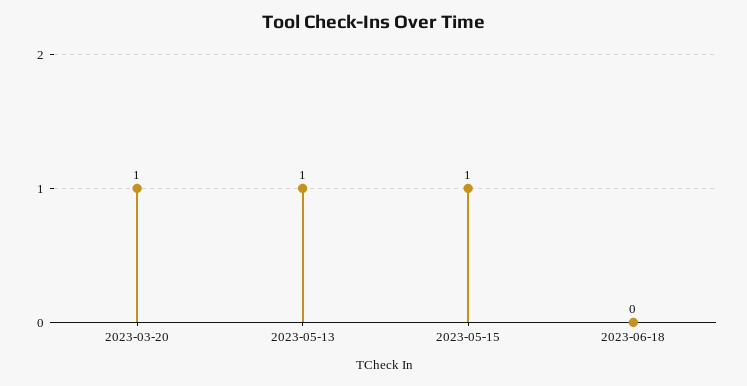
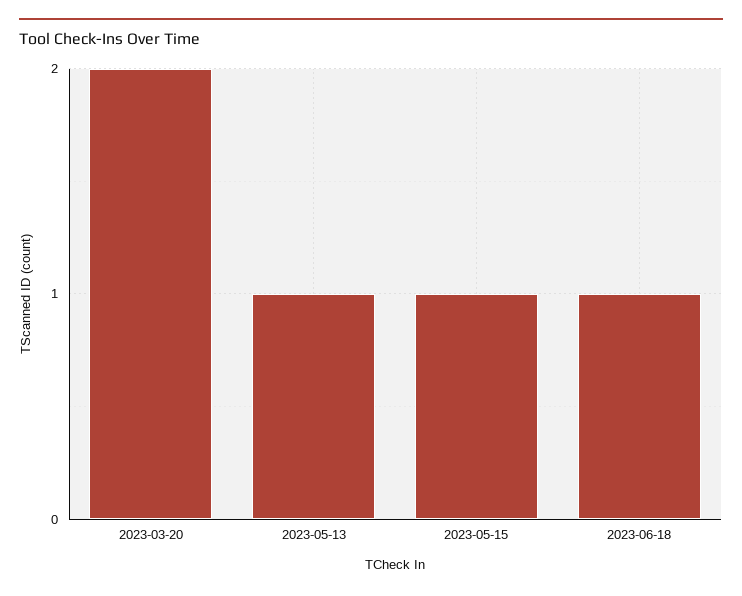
2023-03-20: 1 -> 2
2023-06-18: 0 -> 1

